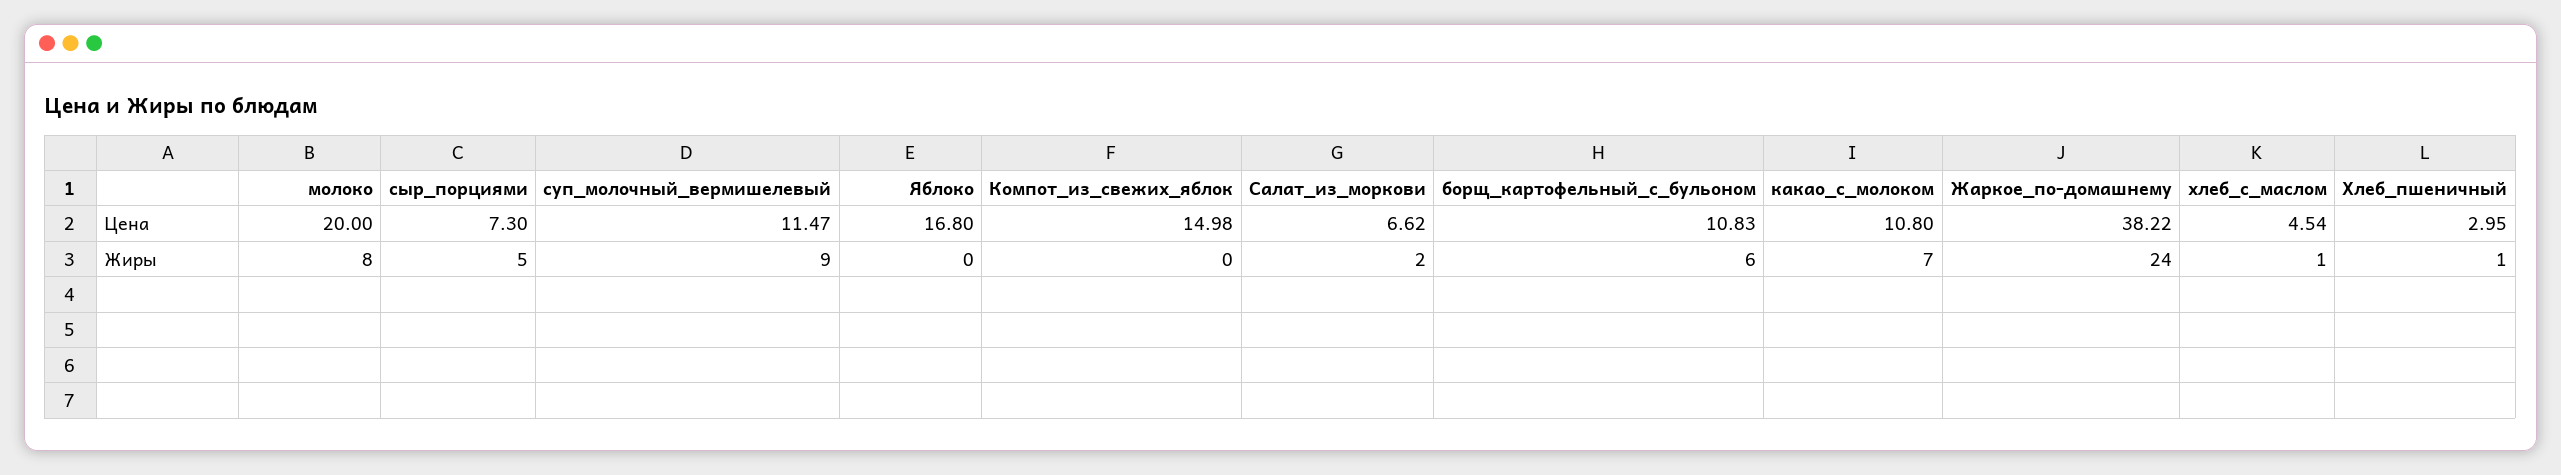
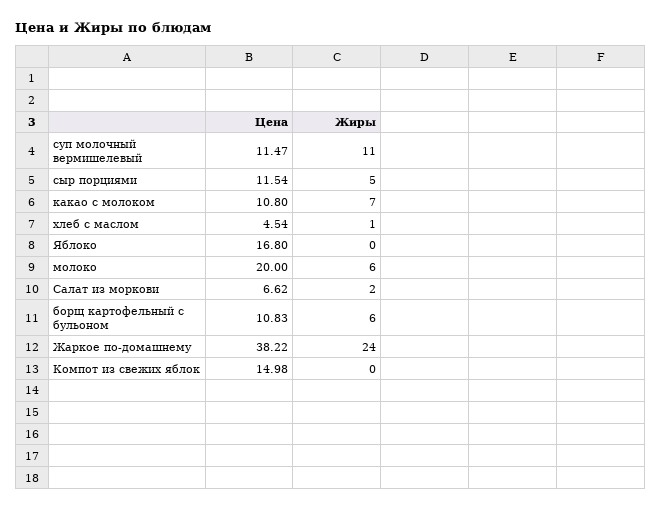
сыр_порциями, Цена: 7.3 -> 11.54
Хлеб_пшеничный, Цена: 2.95 -> none
молоко, Жиры: 8 -> 6
суп_молочный_вермишелевый, Жиры: 9 -> 11
Хлеб_пшеничный, Жиры: 1 -> none

